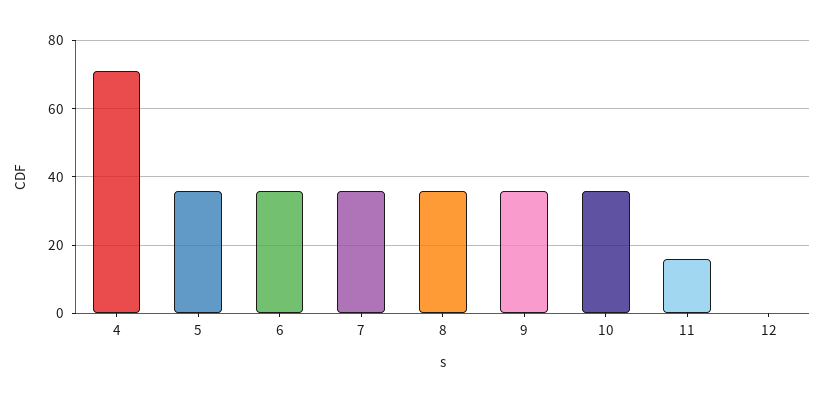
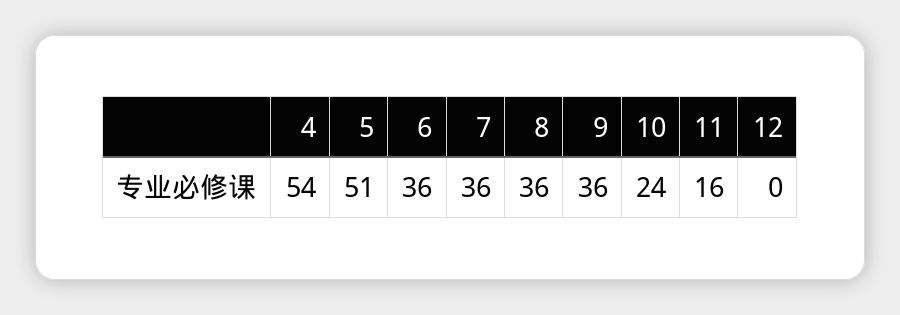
4: 70 -> 54
5: 35 -> 51
10: 35 -> 24

